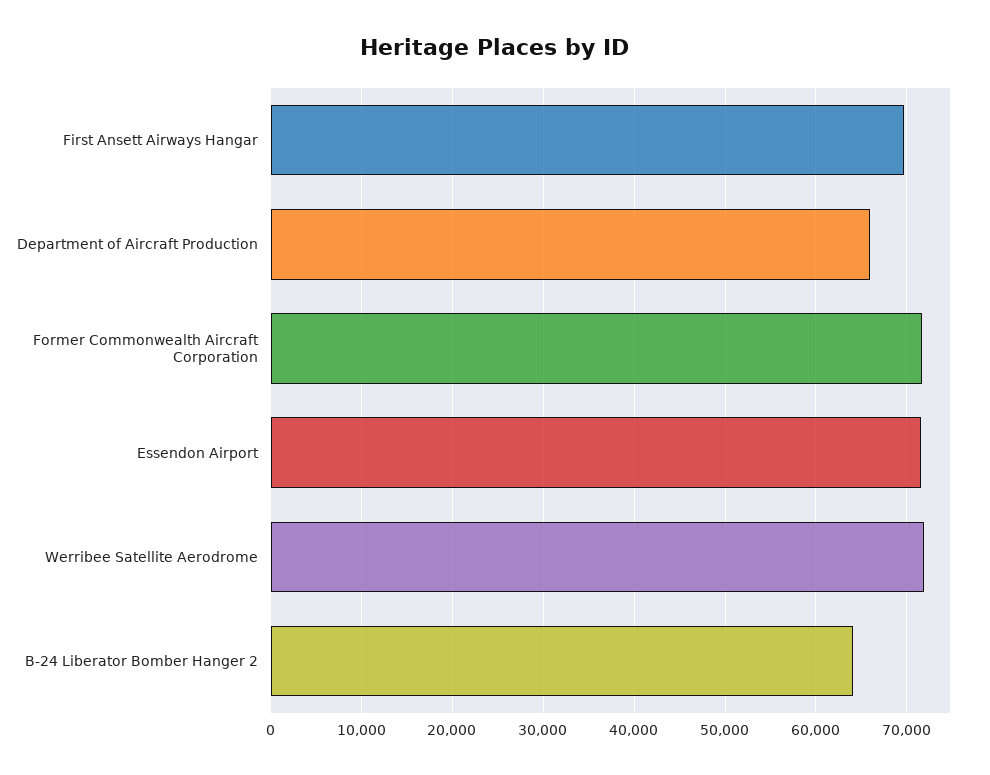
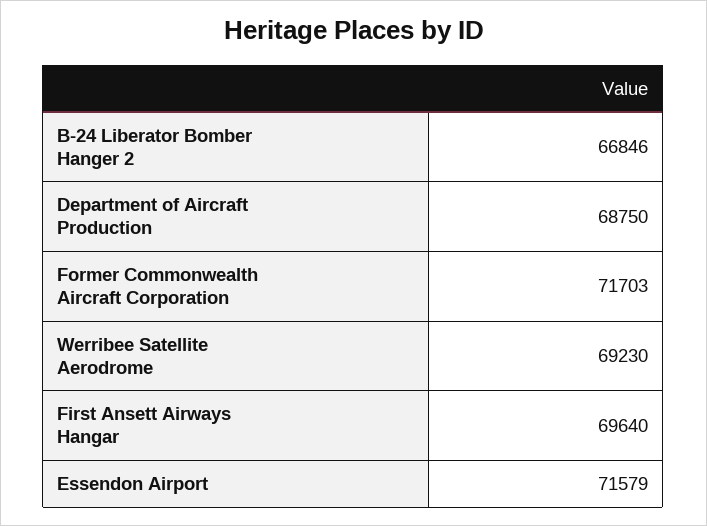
Department of Aircraft Production: 66000 -> 68750
Werribee Satellite Aerodrome: 72000 -> 69230
B-24 Liberator Bomber Hanger 2: 64000 -> 66846

